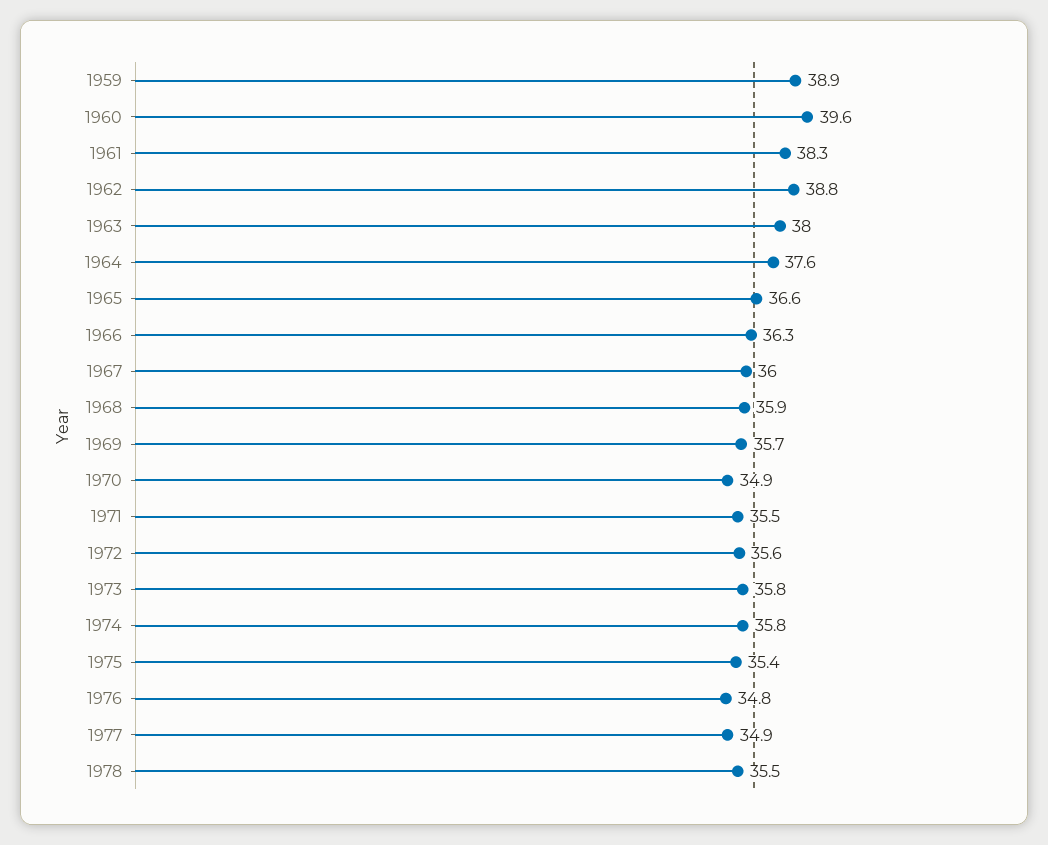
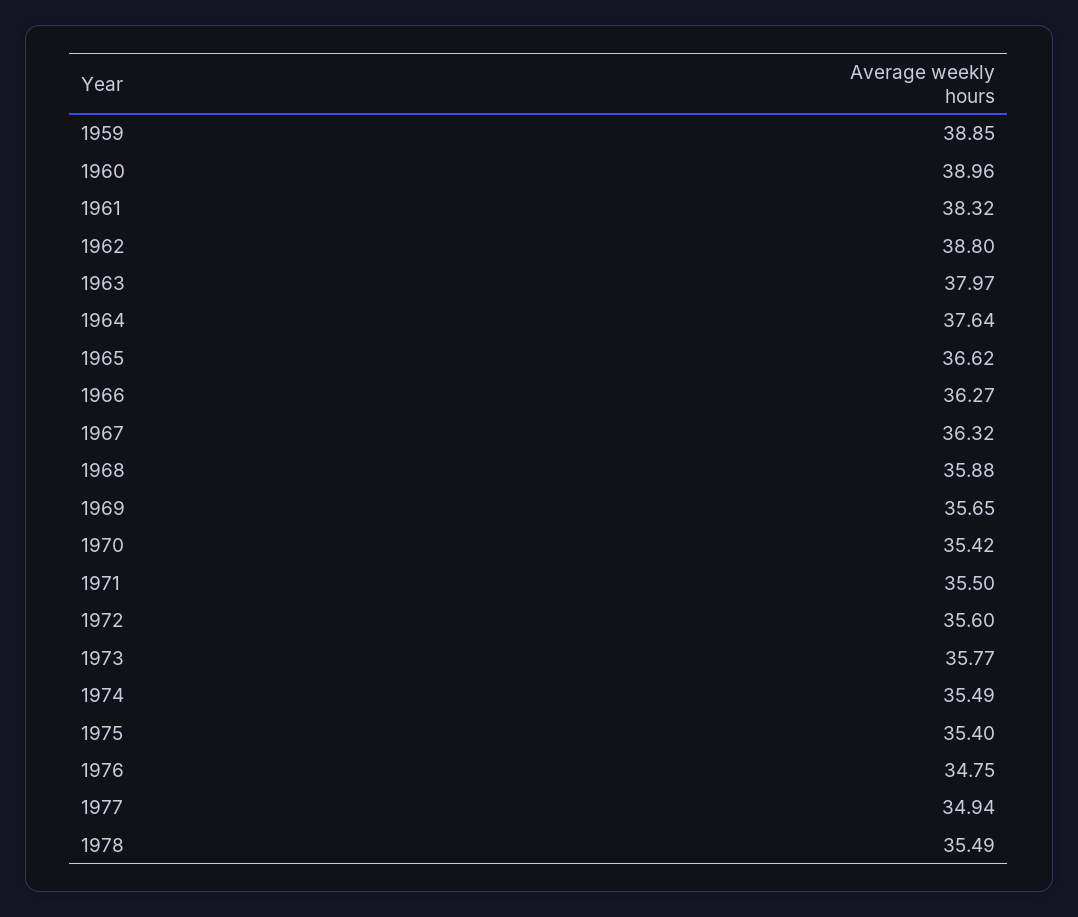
1960: 39.6 -> 38.96
1967: 36 -> 36.32
1970: 34.9 -> 35.42
1974: 35.8 -> 35.49

